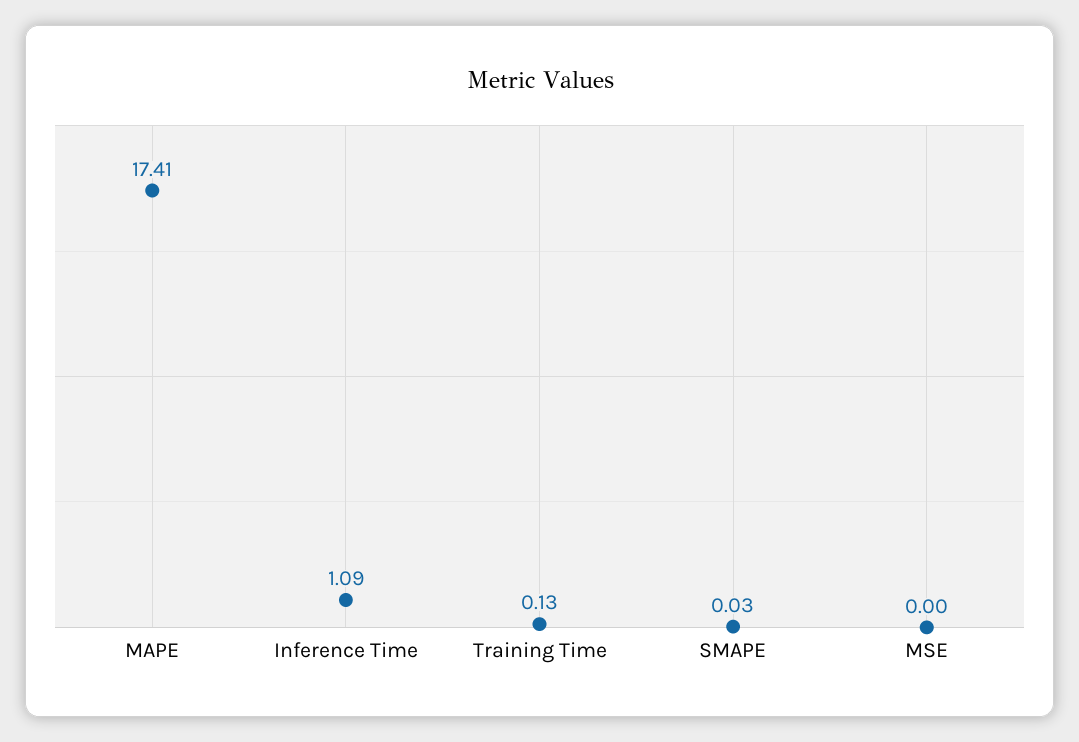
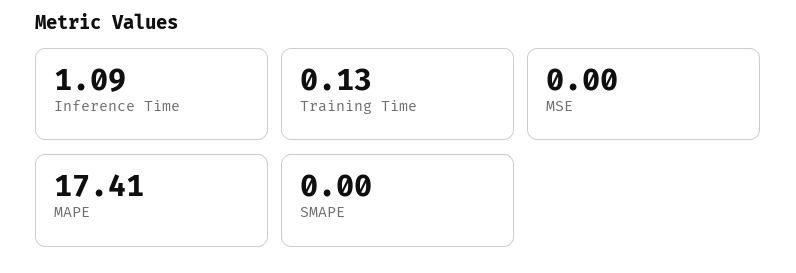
SMAPE: 0.03 -> 0

